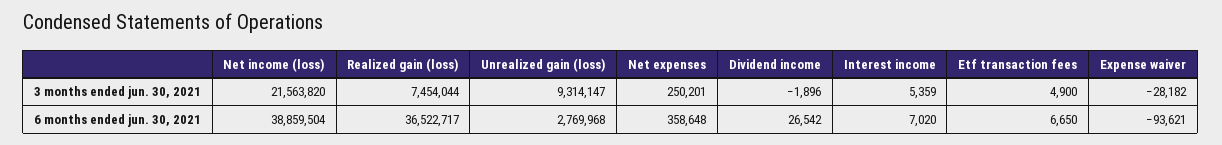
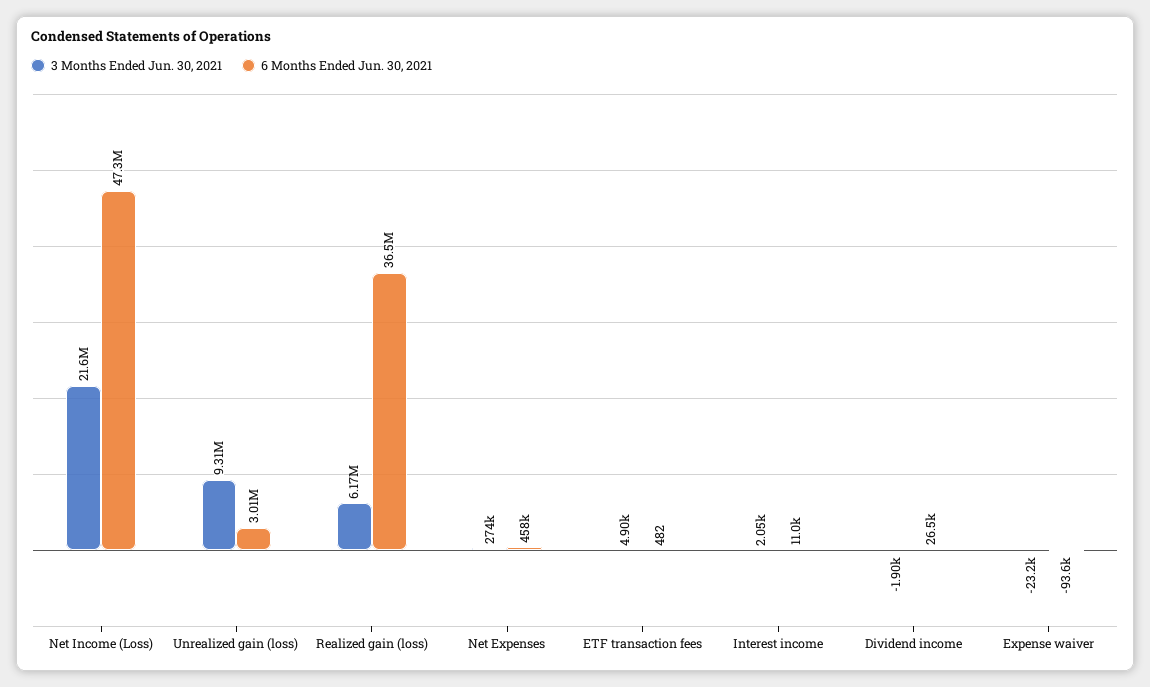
3 months ended jun. 30, 2021, Realized gain (loss): 7454044 -> 6170000
3 months ended jun. 30, 2021, Net expenses: 250201 -> 274000
3 months ended jun. 30, 2021, Interest income: 5359 -> 2050
3 months ended jun. 30, 2021, Expense waiver: -28182 -> -23200
6 months ended jun. 30, 2021, Net income (loss): 38859504 -> 47300000
6 months ended jun. 30, 2021, Unrealized gain (loss): 2769968 -> 3010000
6 months ended jun. 30, 2021, Net expenses: 358648 -> 458000
6 months ended jun. 30, 2021, Interest income: 7020 -> 11000
6 months ended jun. 30, 2021, Etf transaction fees: 6650 -> 482

